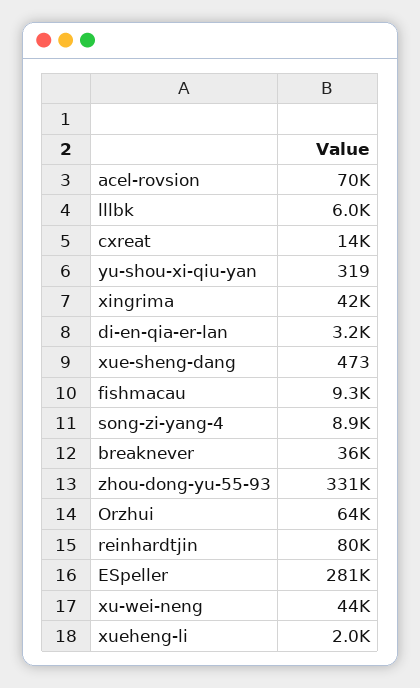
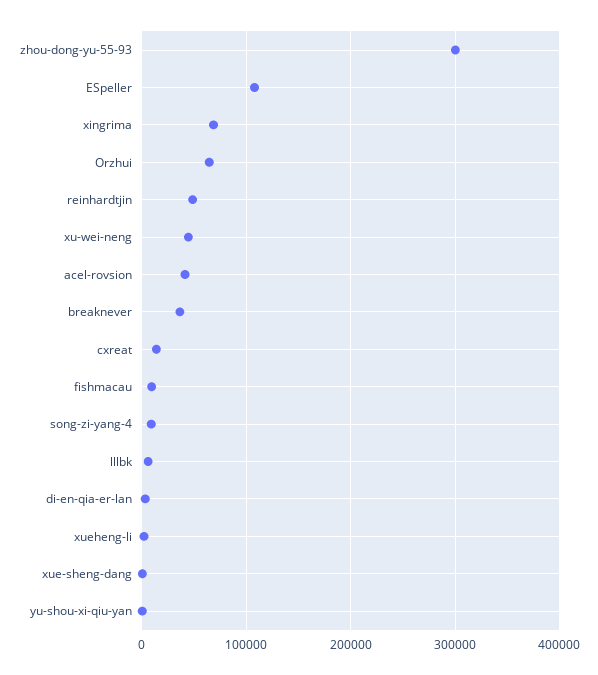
acel-rovsion: 70000 -> 40000
xingrima: 42000 -> 70000
zhou-dong-yu-55-93: 331000 -> 300000
reinhardtjin: 80000 -> 50000
ESpeller: 281000 -> 110000

